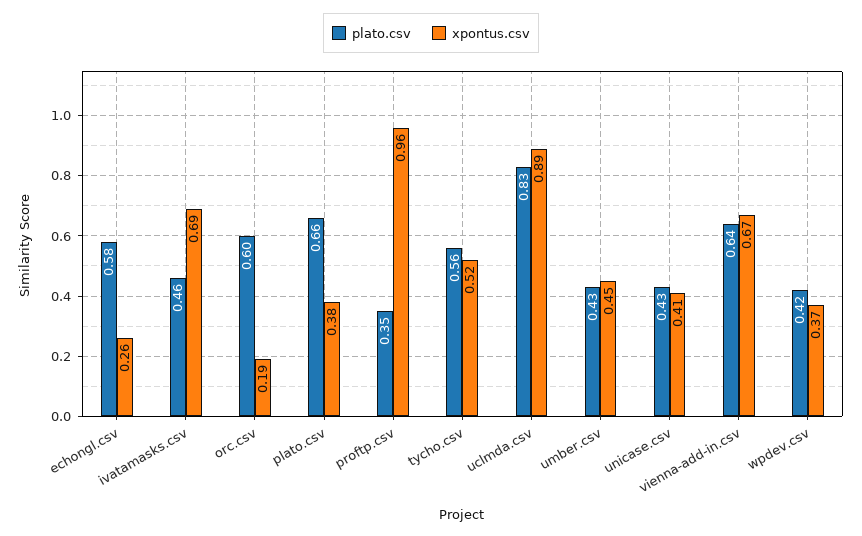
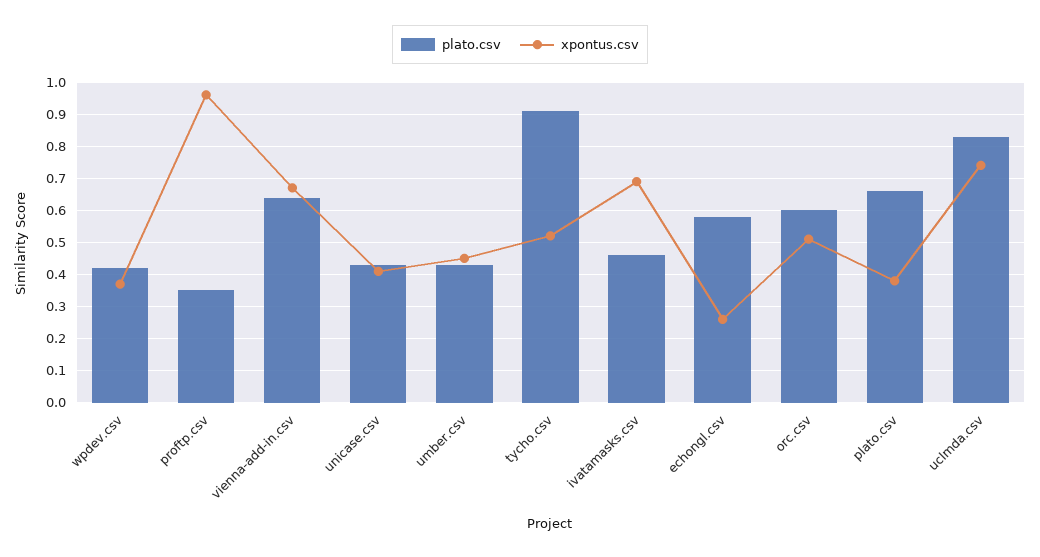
xpontus.csv, orc.csv: 0.19 -> 0.5
plato.csv, tycho.csv: 0.56 -> 0.9
xpontus.csv, uclmda.csv: 0.89 -> 0.75

